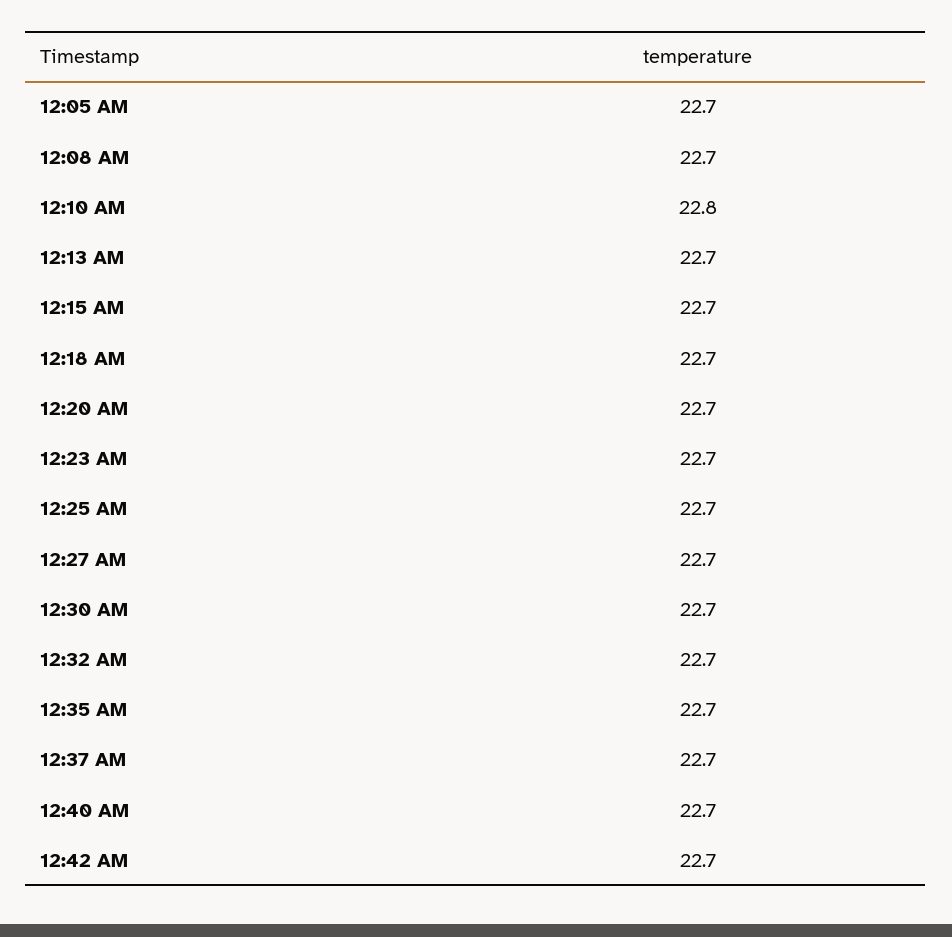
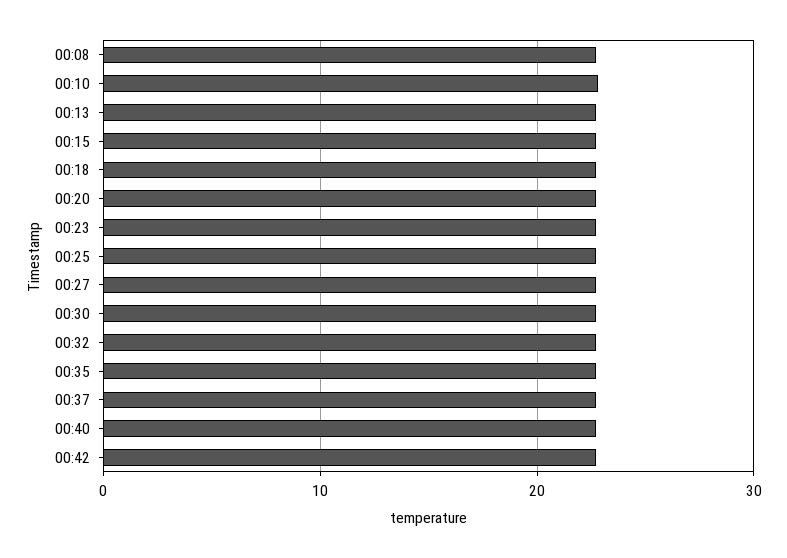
12:05 AM: 22.7 -> none

